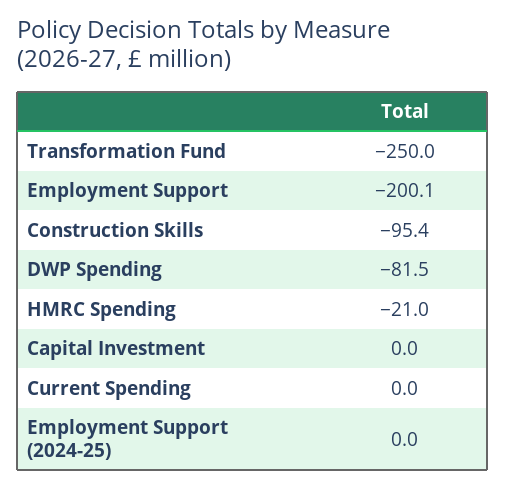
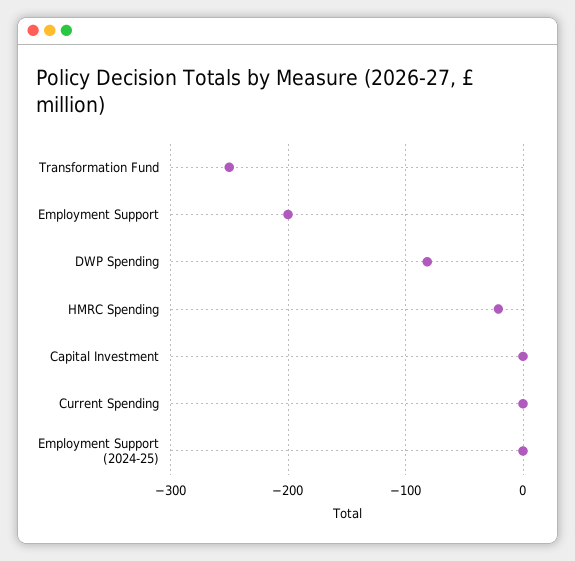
Construction Skills: -95.4 -> none

